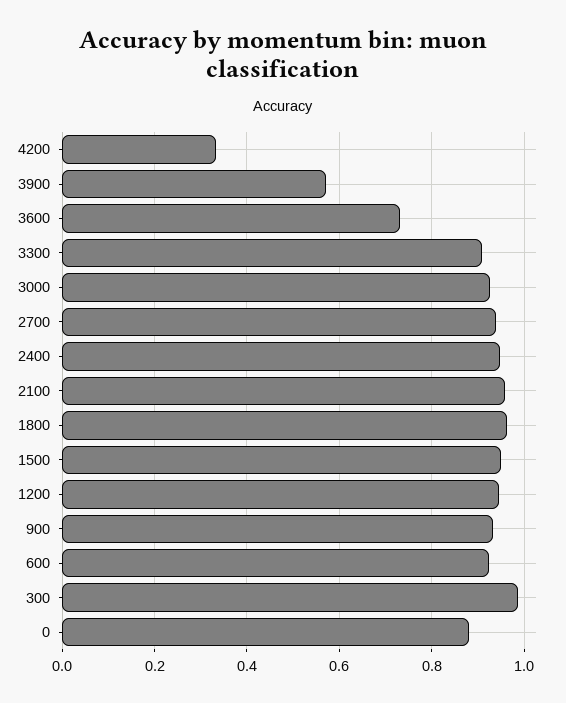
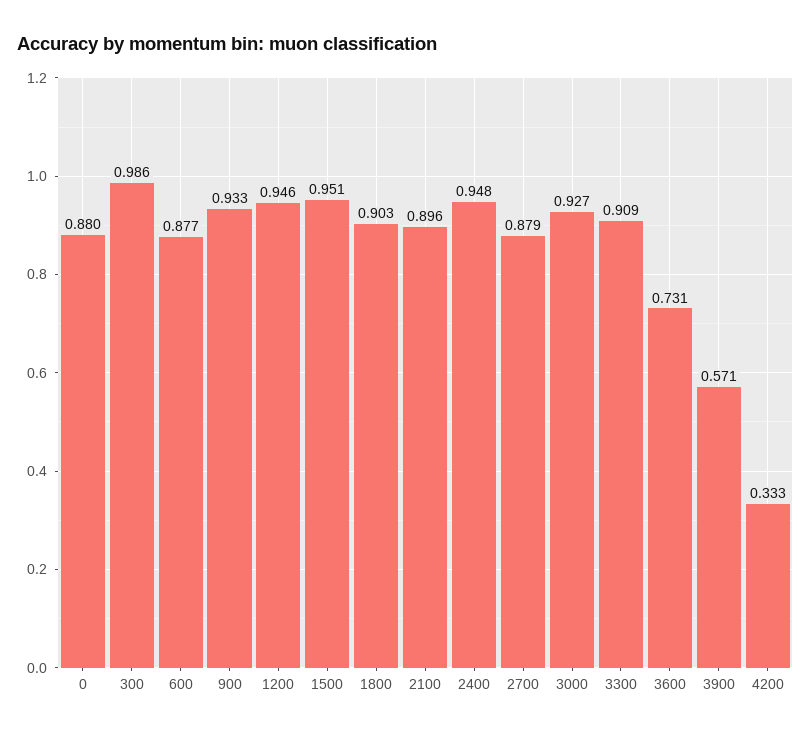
2700: 0.94 -> 0.879
2100: 0.96 -> 0.896
1800: 0.96 -> 0.903
600: 0.92 -> 0.877

